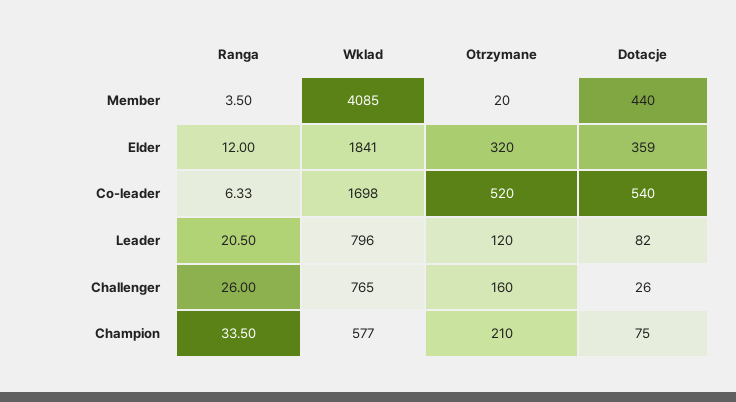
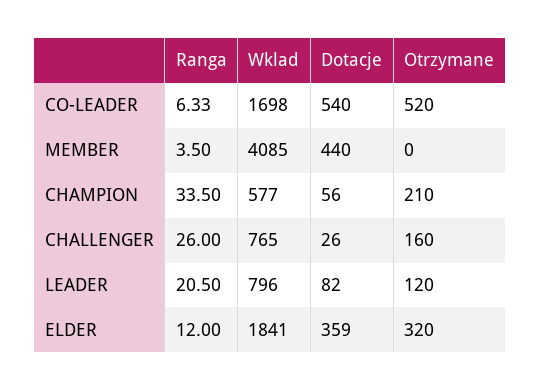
Otrzymane, Member: 20 -> 0
Dotacje, Champion: 75 -> 56

